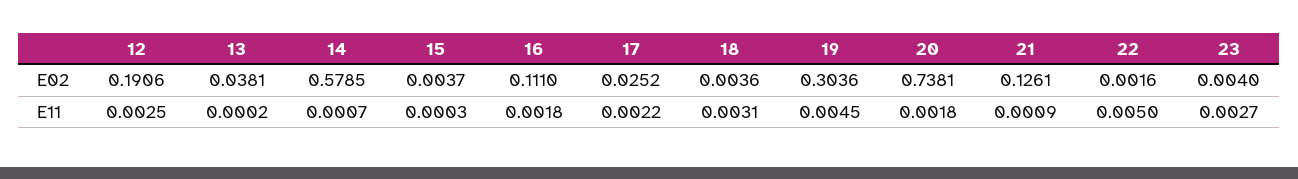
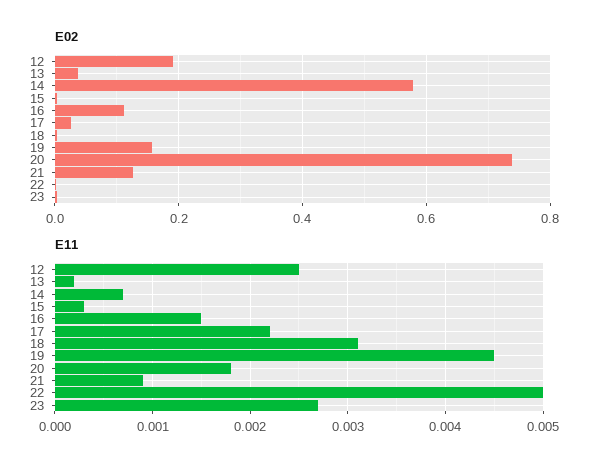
E02, 19: 0.3036 -> 0.16
E11, 16: 0.0018 -> 0.0015

